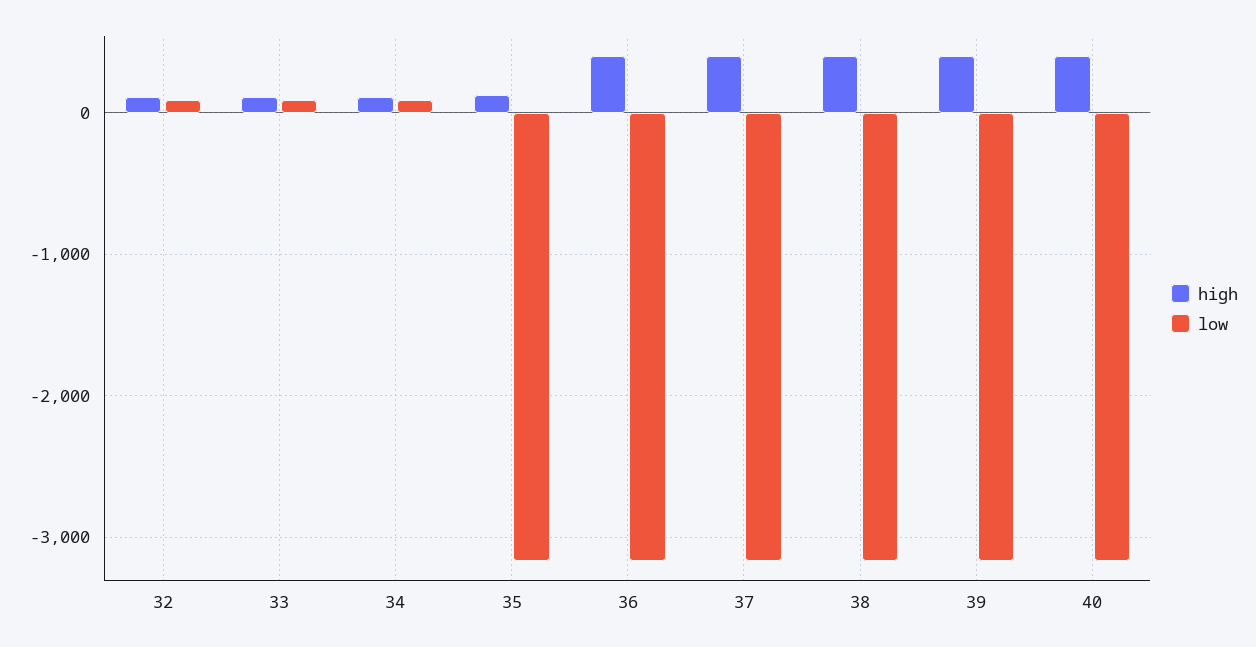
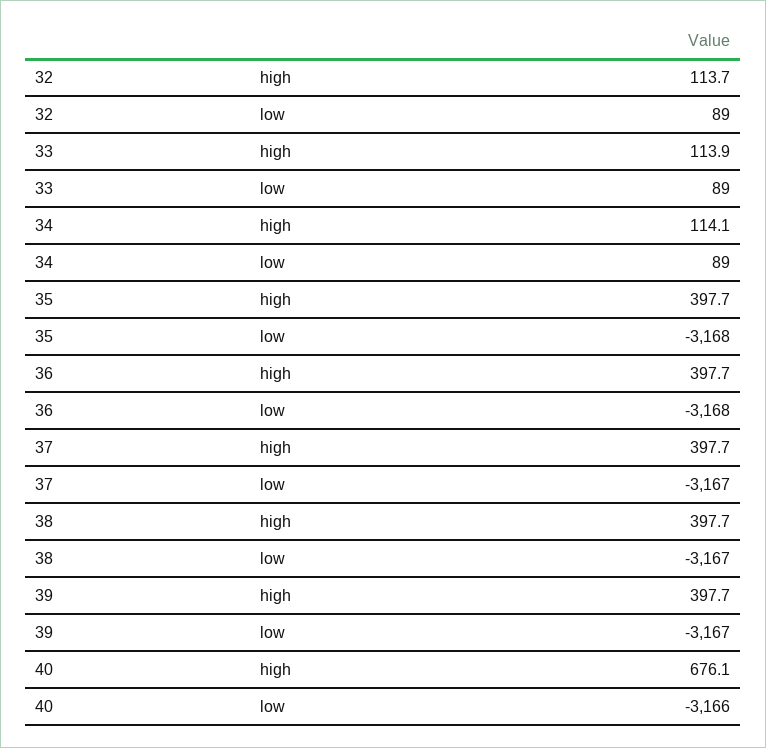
high, 35: 100 -> 397.7
high, 40: 400 -> 676.1

